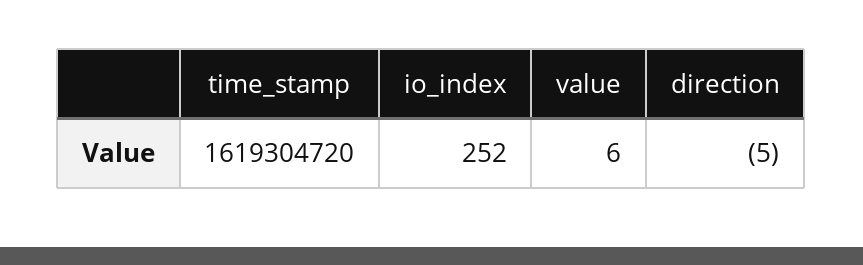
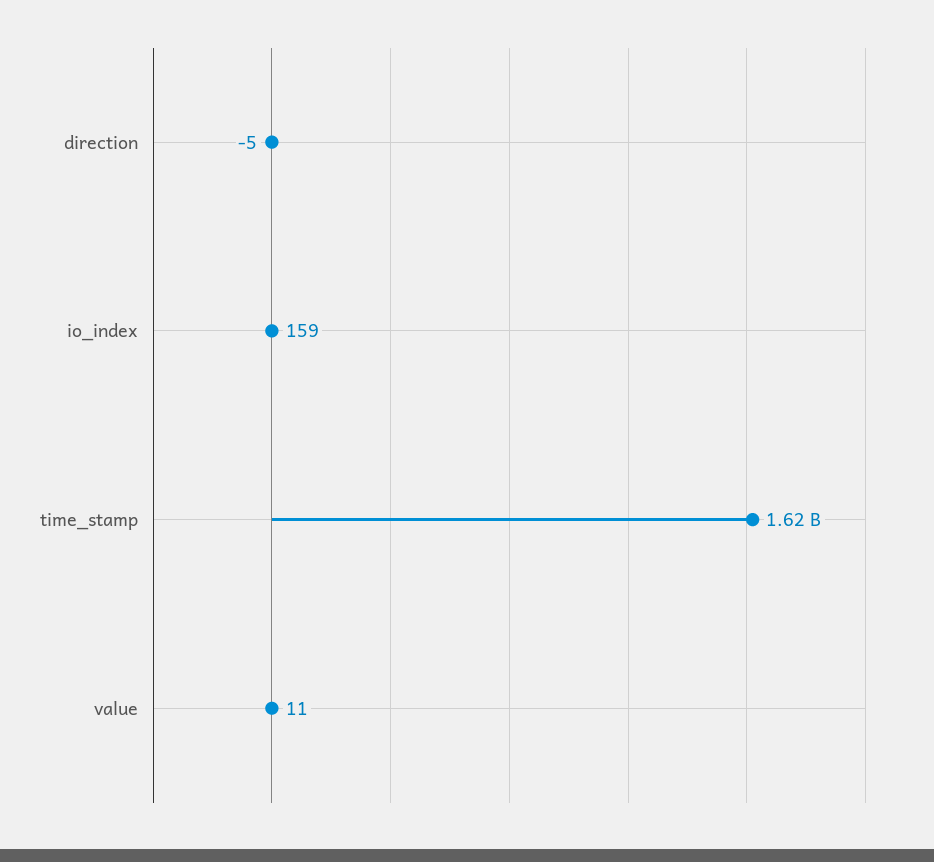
io_index: 252 -> 159
value: 6 -> 11

